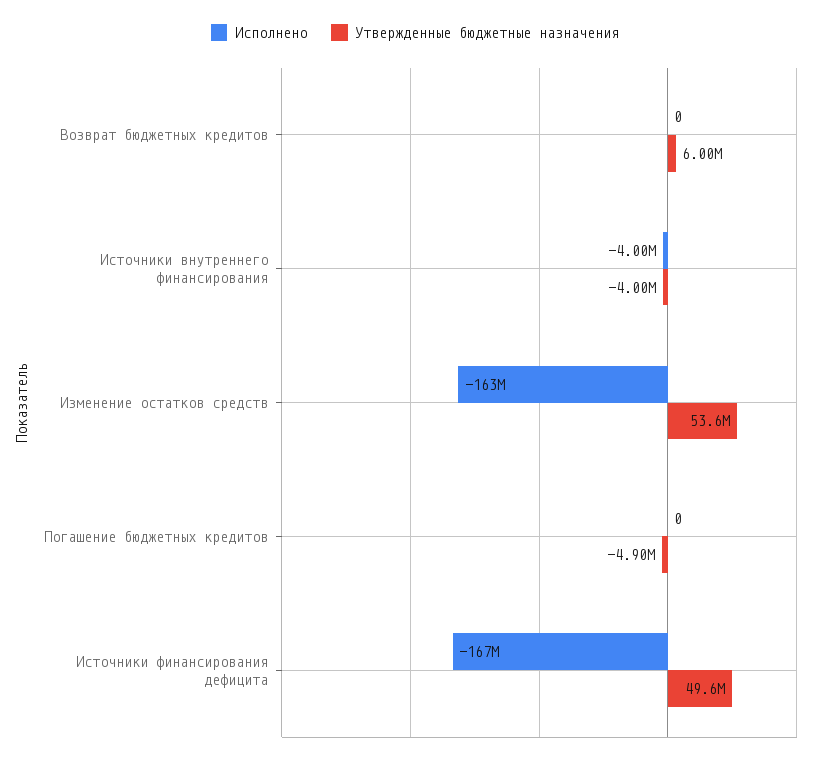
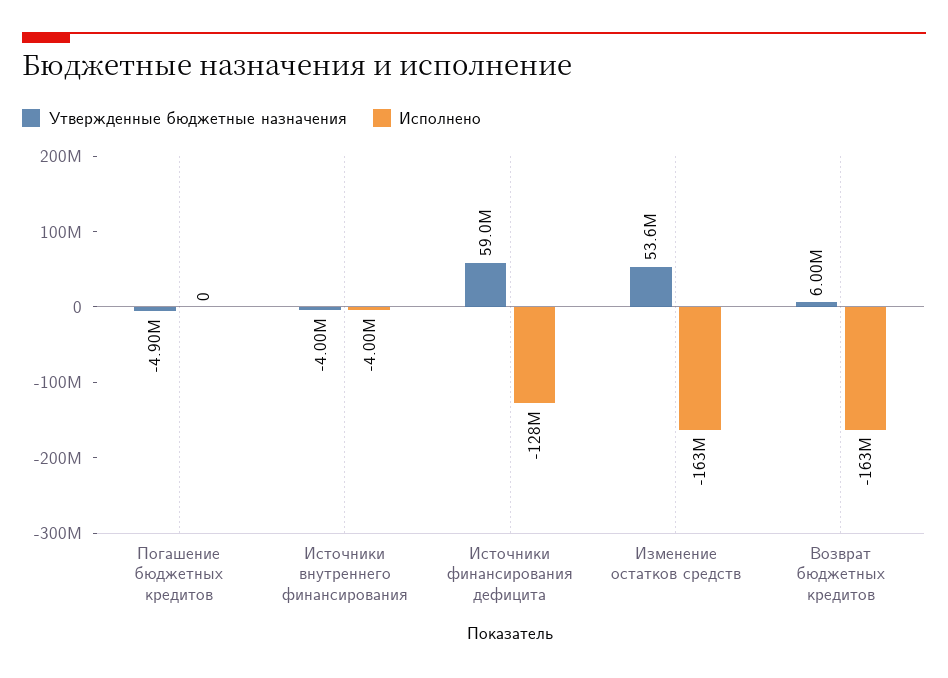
Исполнено, Возврат бюджетных кредитов: 0 -> -163000000
Исполнено, Источники финансирования дефицита: -167000000 -> -128000000
Утвержденные бюджетные назначения, Источники финансирования дефицита: 49600000 -> 59000000

